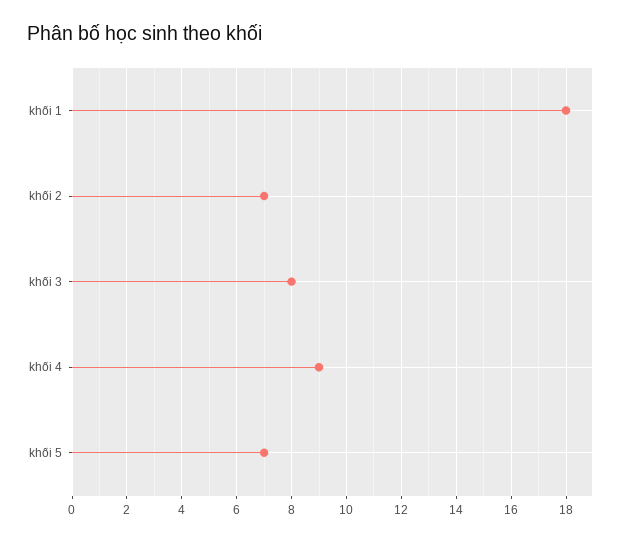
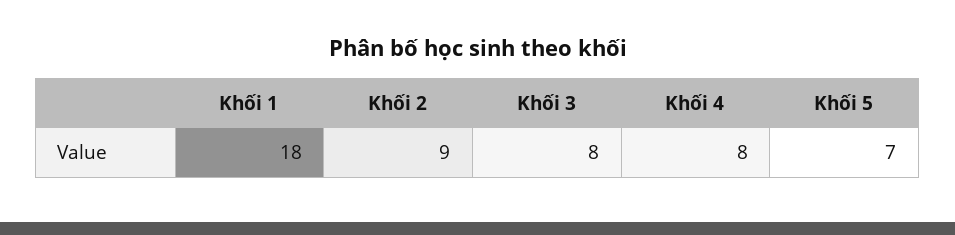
khối 2: 7 -> 9
khối 4: 9 -> 8

